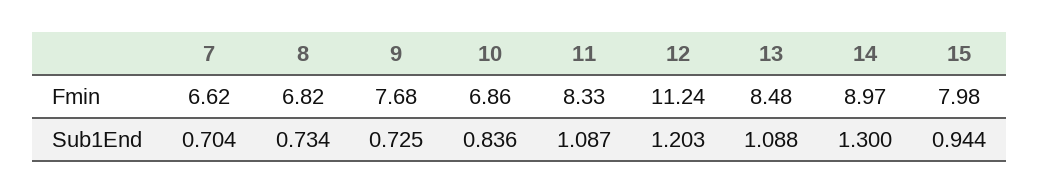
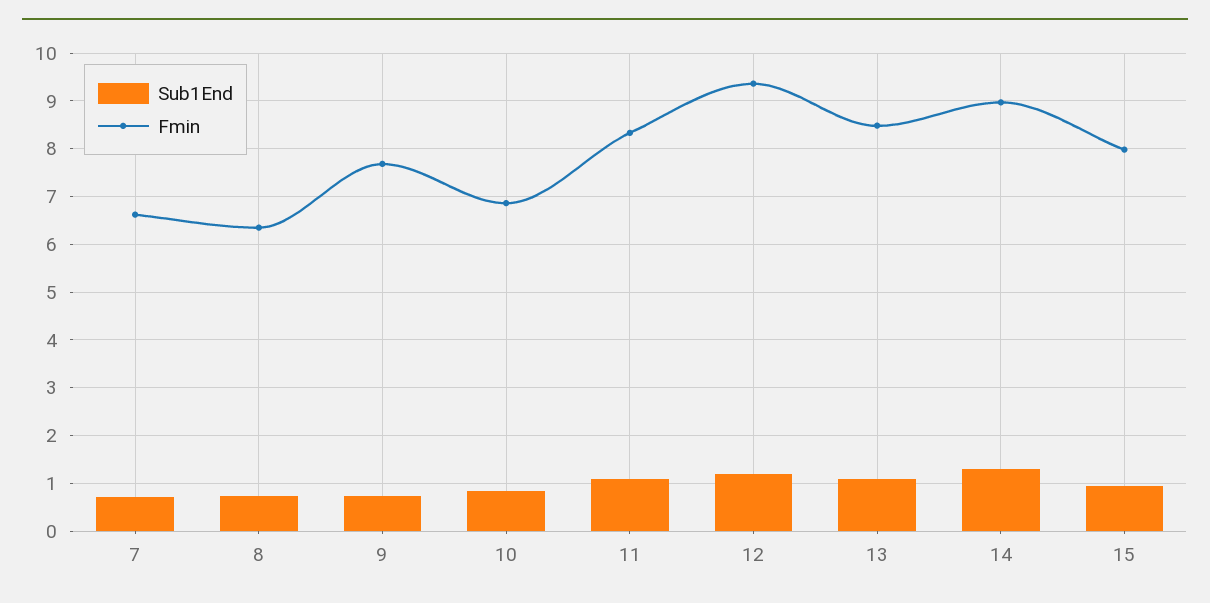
Fmin, 8: 6.82 -> 6.4
Fmin, 12: 11.24 -> 9.4

